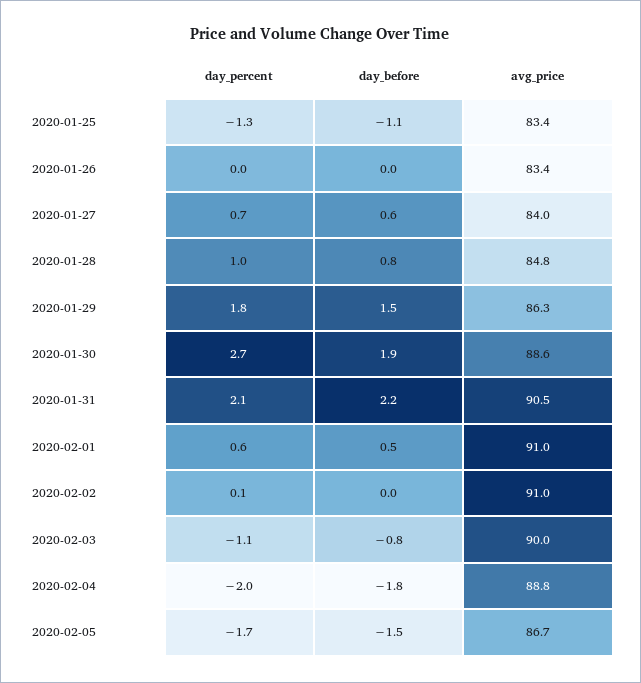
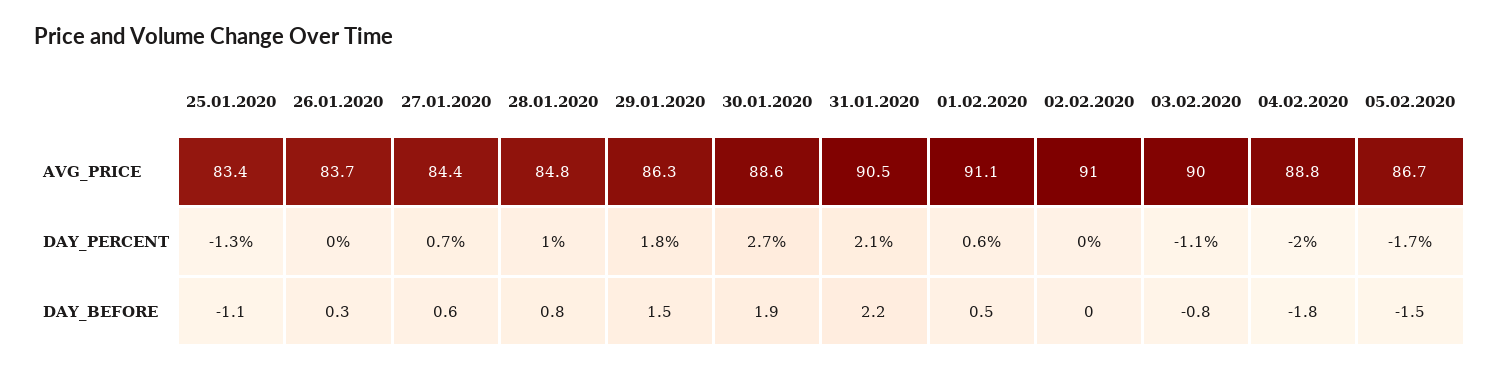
day_before, 2020-01-26: 0 -> 0.3
avg_price, 2020-01-26: 83.4 -> 83.7
avg_price, 2020-01-27: 84 -> 84.4
avg_price, 2020-02-01: 91 -> 91.1
day_percent, 2020-02-02: 0.1 -> 0

